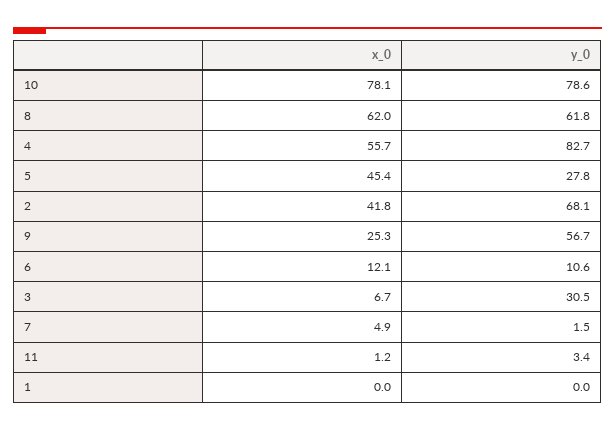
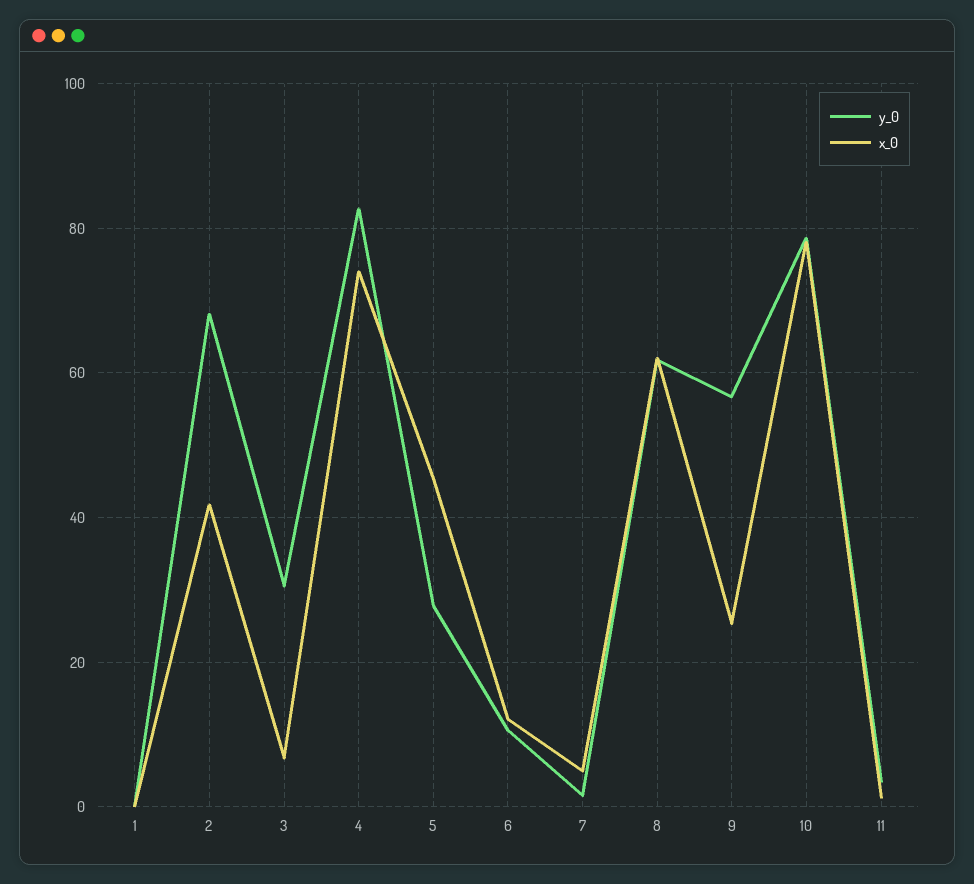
x_0, 4: 55.7 -> 74

